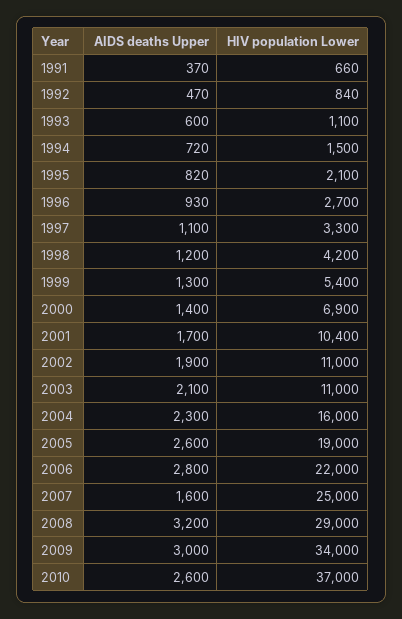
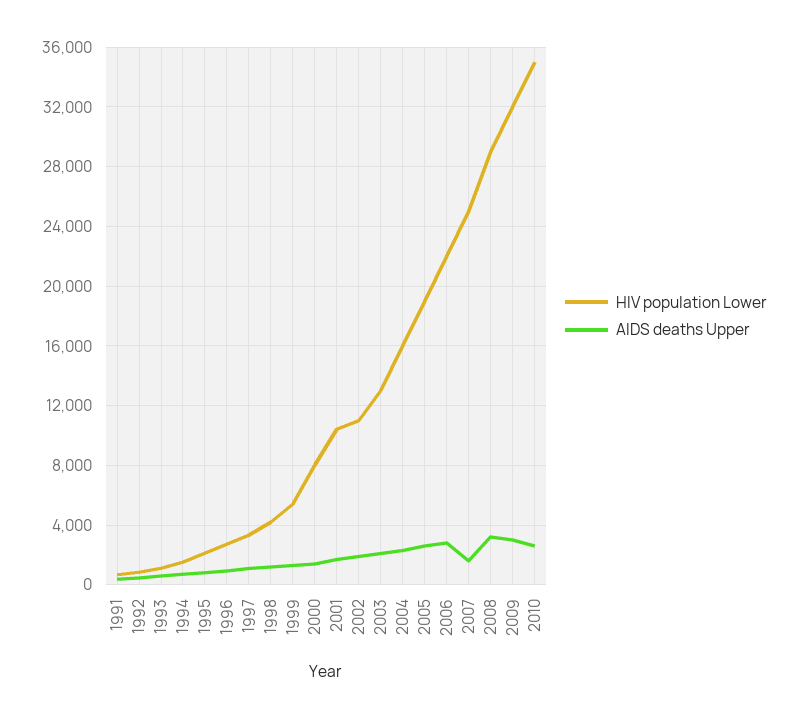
HIV population Lower, 2000: 6900 -> 8000
HIV population Lower, 2003: 11000 -> 13000
HIV population Lower, 2009: 34000 -> 32000
HIV population Lower, 2010: 37000 -> 35000

